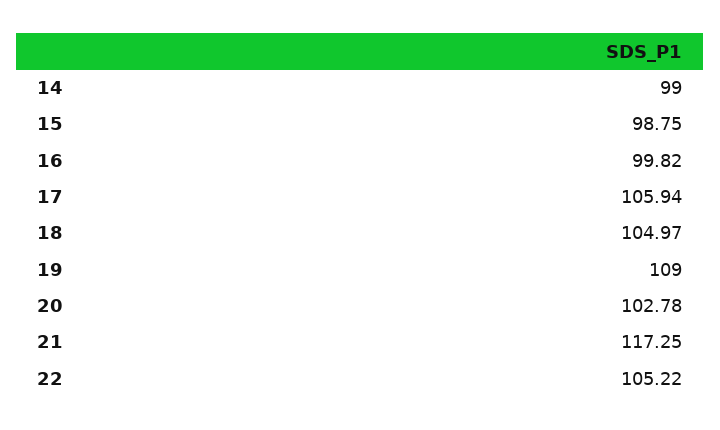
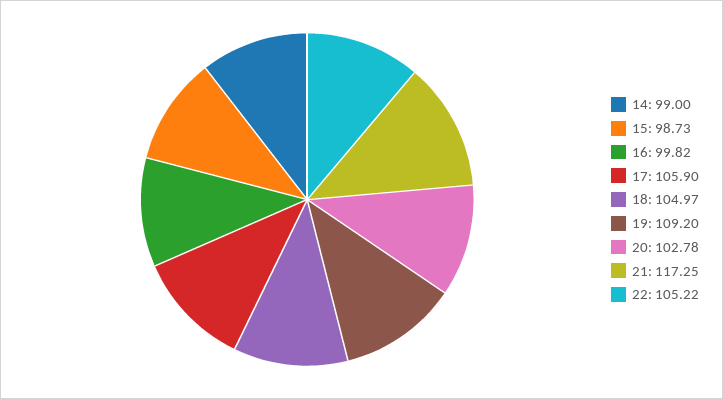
15: 98.75 -> 98.73
17: 105.94 -> 105.9
19: 109 -> 109.2

